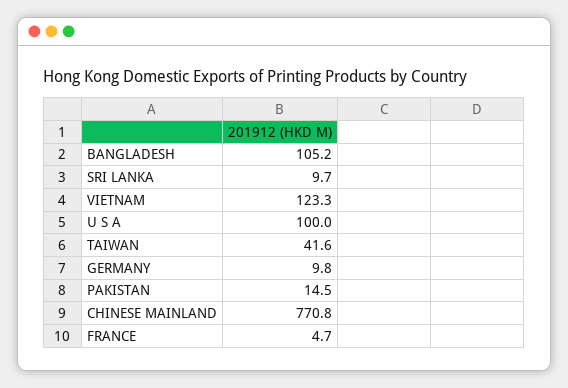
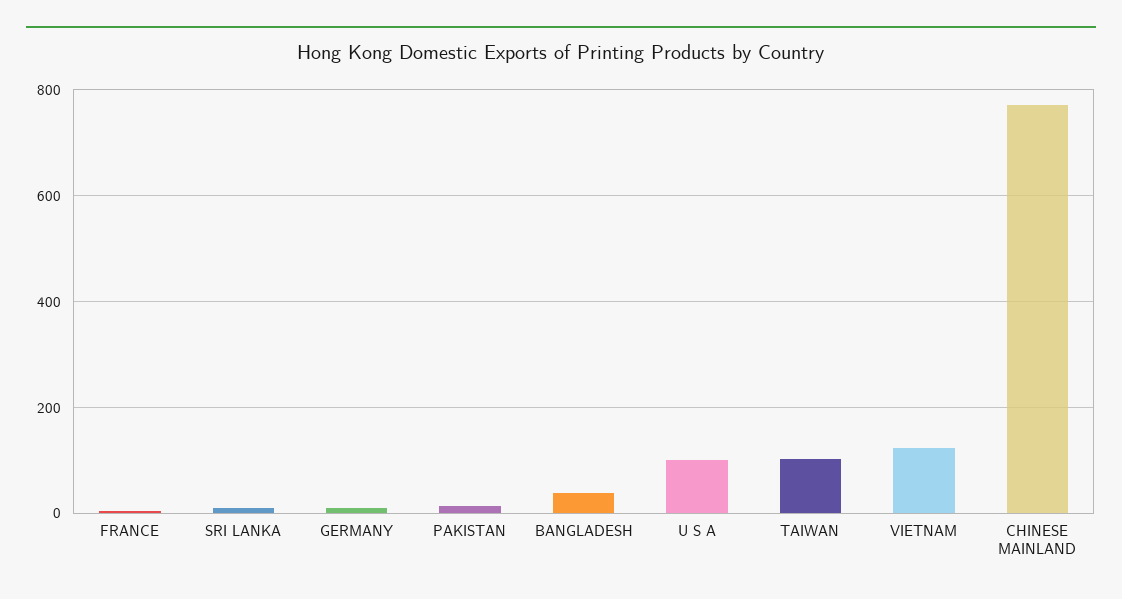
BANGLADESH: 105.2 -> 40
TAIWAN: 41.6 -> 100

